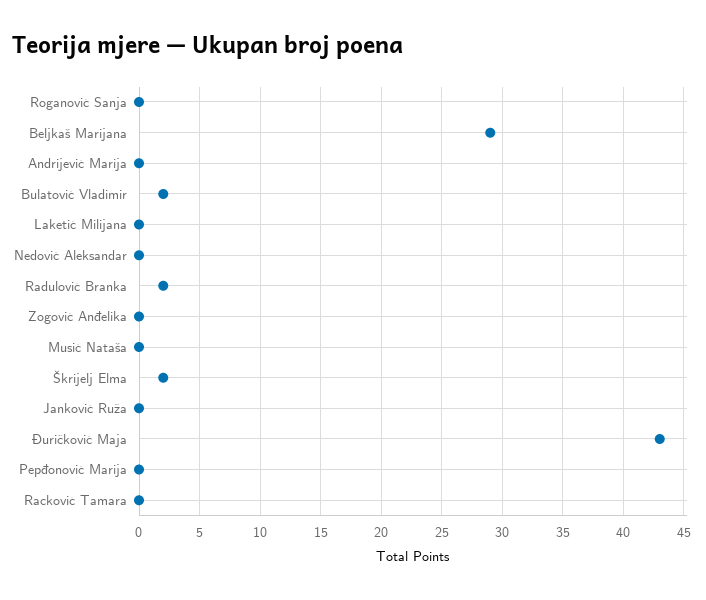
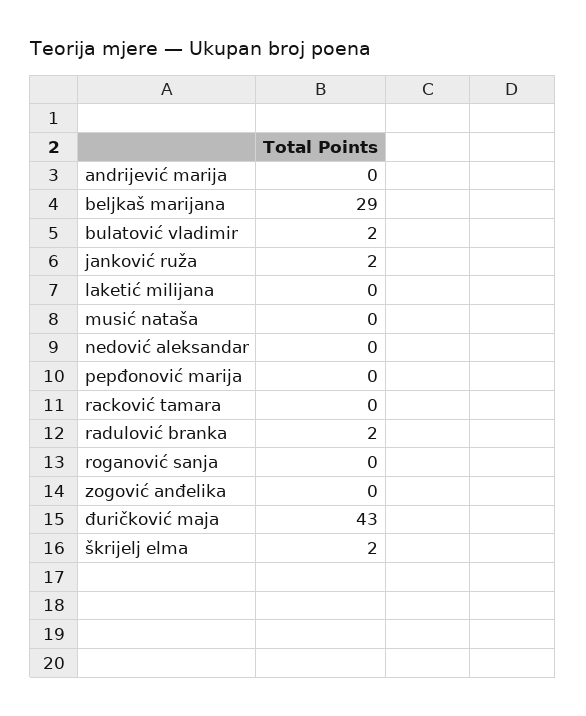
Janković Ruža: 0 -> 2

